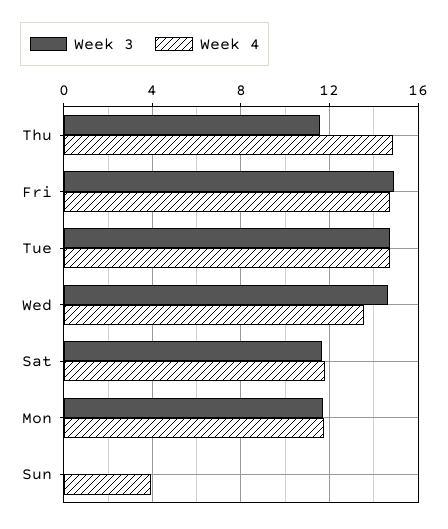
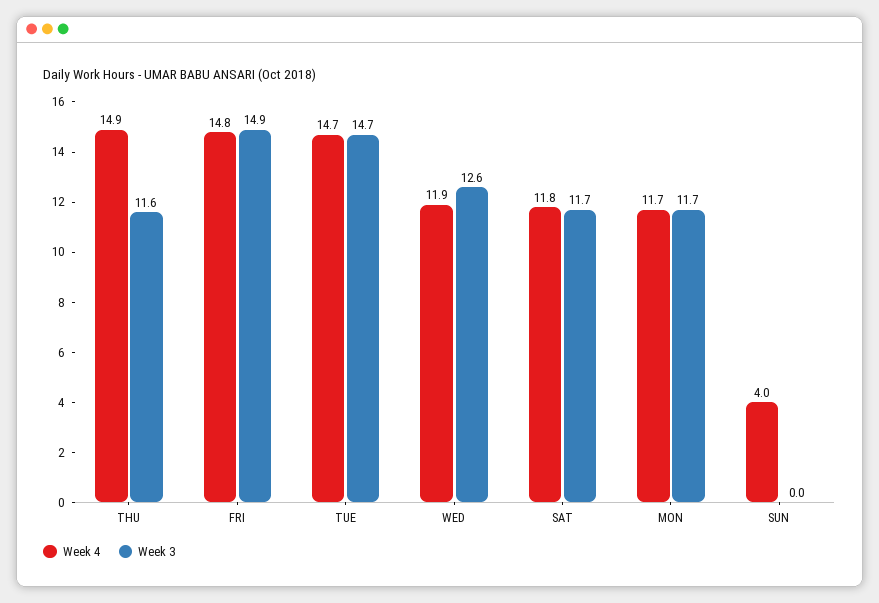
Week 3, Wed: 14.5 -> 12.6
Week 4, Wed: 13.5 -> 11.9

